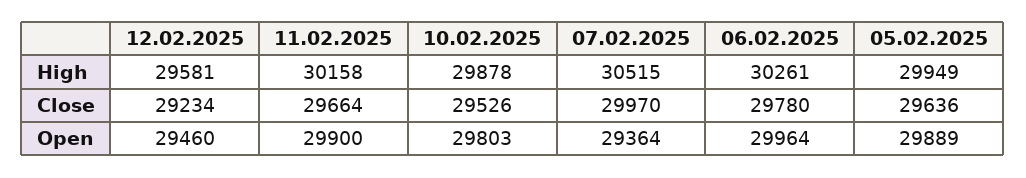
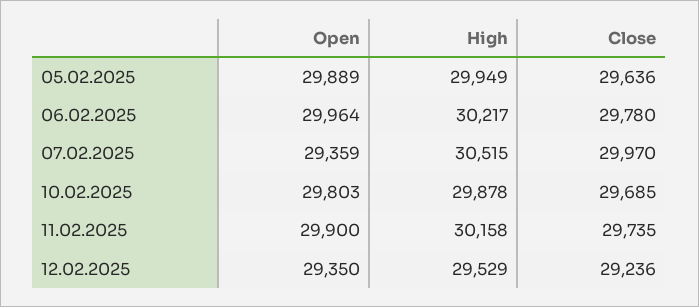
12.02.2025, High: 29581 -> 29529
06.02.2025, High: 30261 -> 30217
12.02.2025, Close: 29234 -> 29236
11.02.2025, Close: 29664 -> 29735
10.02.2025, Close: 29526 -> 29685
12.02.2025, Open: 29460 -> 29350
07.02.2025, Open: 29364 -> 29359

